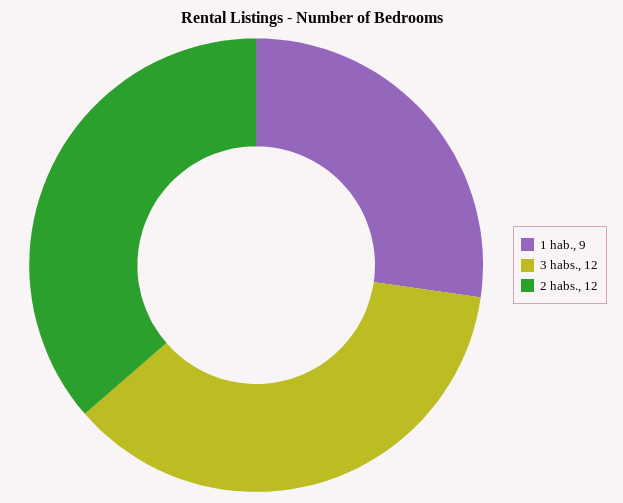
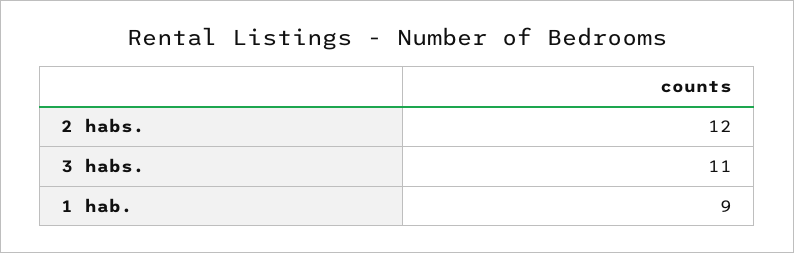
3 habs.: 12 -> 11

